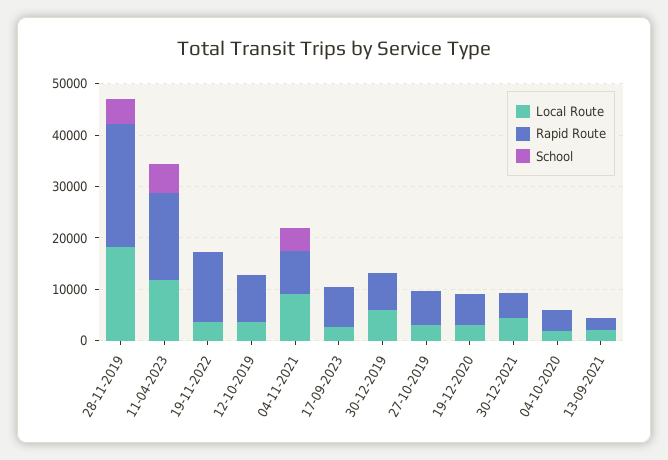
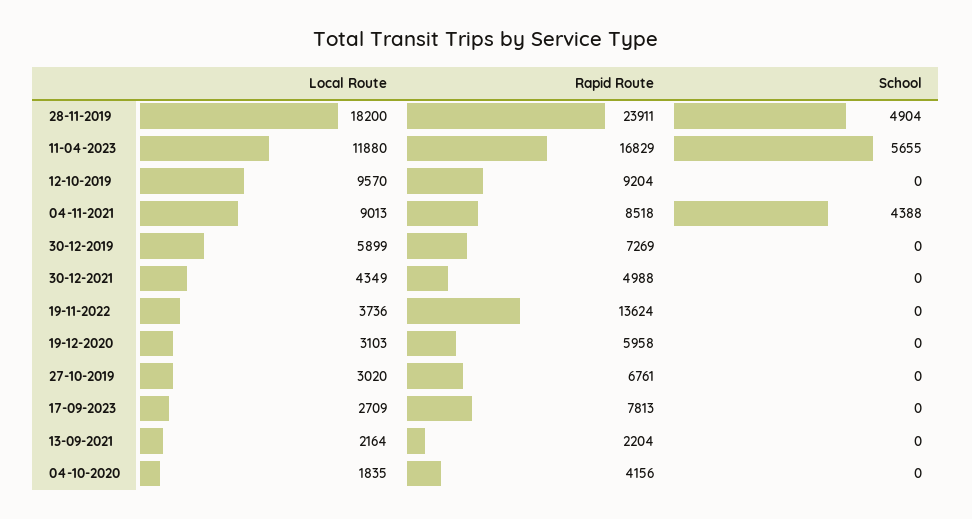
Local Route, 12-10-2019: 4000 -> 9570

